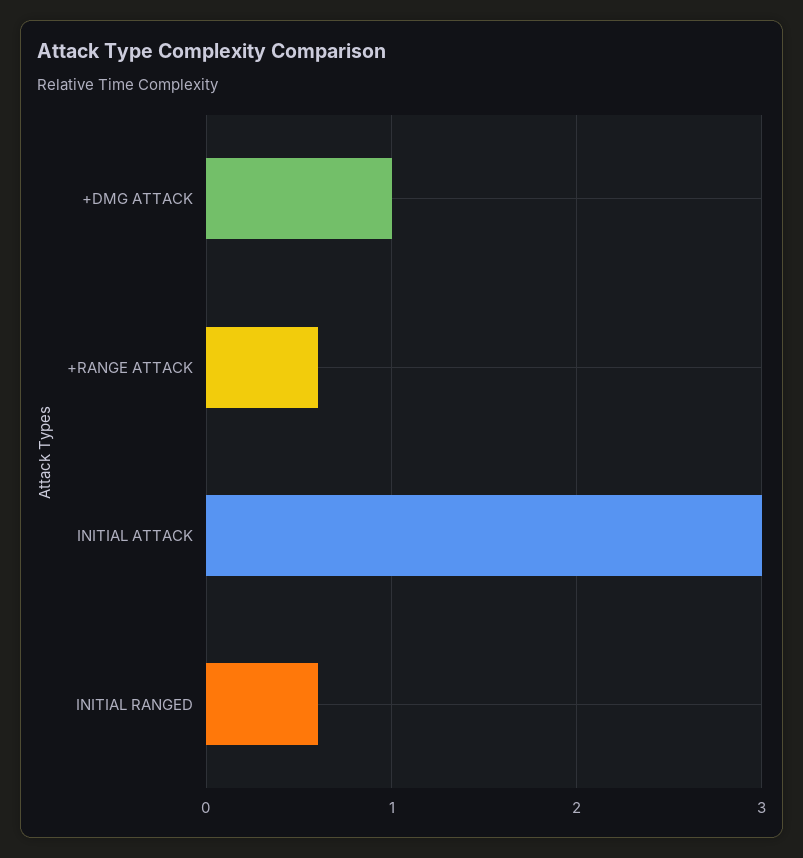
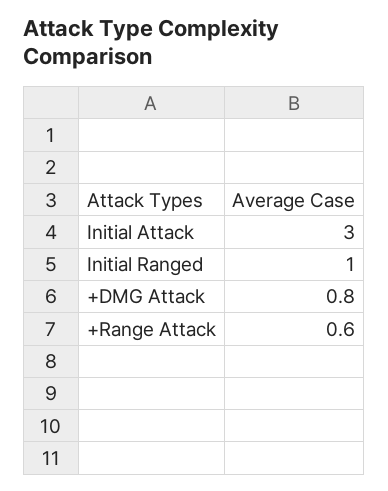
+DMG ATTACK: 1 -> 0.8
INITIAL RANGED: 0.6 -> 1

